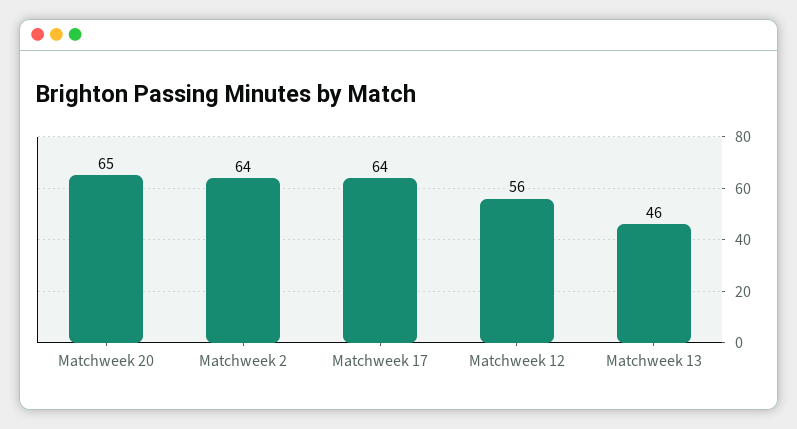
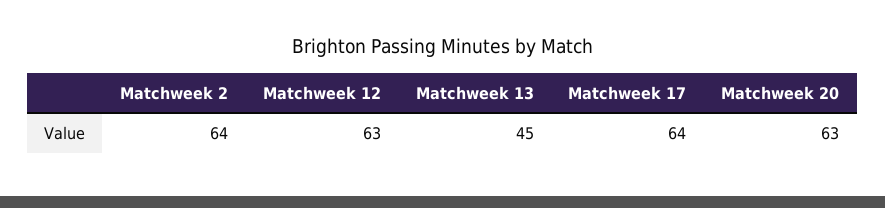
Matchweek 20: 65 -> 63
Matchweek 12: 56 -> 63
Matchweek 13: 46 -> 45

